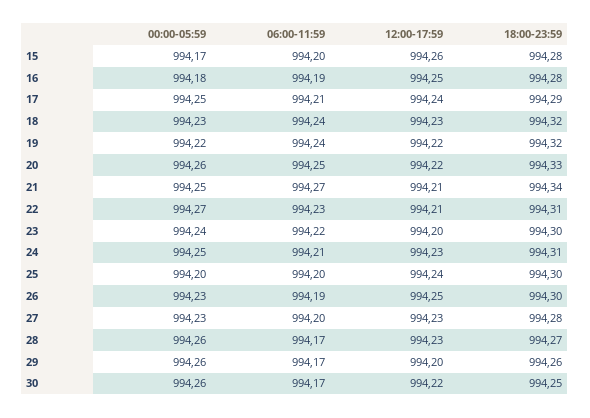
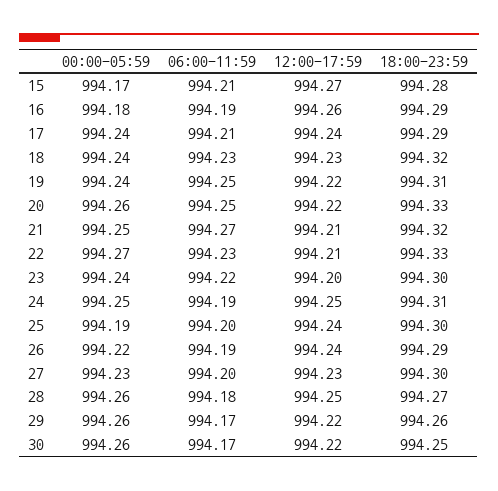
06:00-11:59, 15: 994.2 -> 994.21
12:00-17:59, 15: 994.26 -> 994.27
12:00-17:59, 16: 994.25 -> 994.26
18:00-23:59, 16: 994.28 -> 994.29
00:00-05:59, 17: 994.25 -> 994.24
00:00-05:59, 18: 994.23 -> 994.24
06:00-11:59, 18: 994.24 -> 994.23
00:00-05:59, 19: 994.22 -> 994.24
06:00-11:59, 19: 994.24 -> 994.25
18:00-23:59, 19: 994.32 -> 994.31
18:00-23:59, 21: 994.34 -> 994.32
18:00-23:59, 22: 994.31 -> 994.33
06:00-11:59, 24: 994.21 -> 994.19
12:00-17:59, 24: 994.23 -> 994.25
00:00-05:59, 25: 994.2 -> 994.19
00:00-05:59, 26: 994.23 -> 994.22
12:00-17:59, 26: 994.25 -> 994.24
18:00-23:59, 26: 994.3 -> 994.29
18:00-23:59, 27: 994.28 -> 994.3
06:00-11:59, 28: 994.17 -> 994.18
12:00-17:59, 28: 994.23 -> 994.25
12:00-17:59, 29: 994.2 -> 994.22

